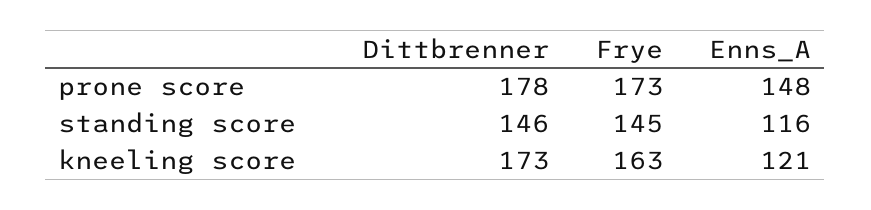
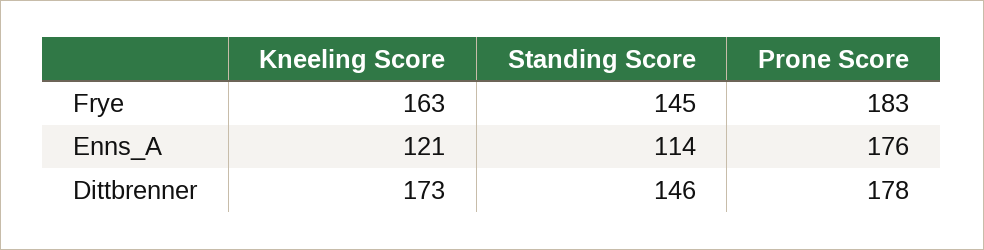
Frye, prone score: 173 -> 183
Enns_A, prone score: 148 -> 176
Enns_A, standing score: 116 -> 114

